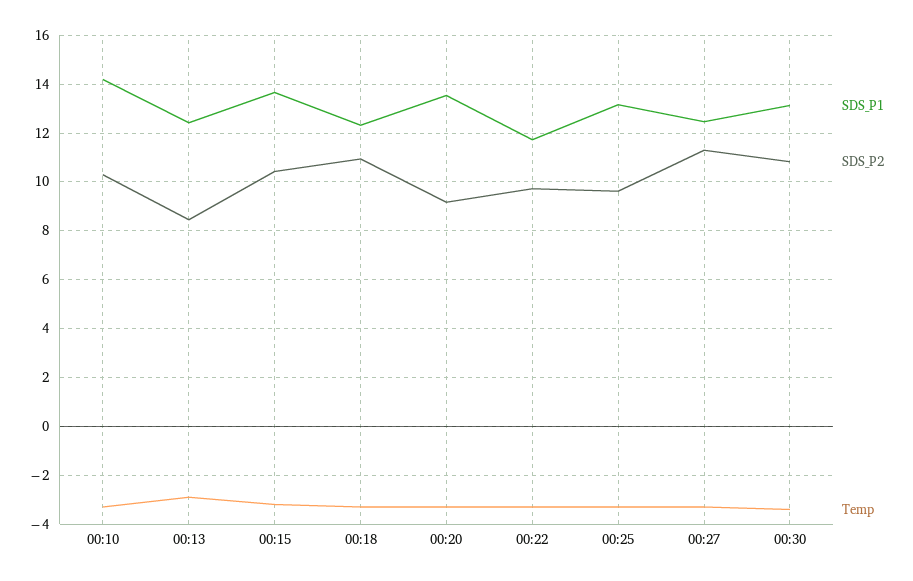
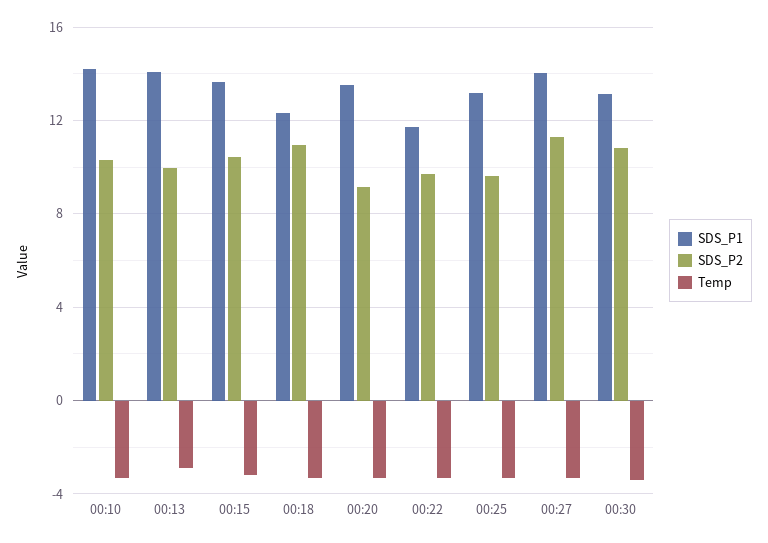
SDS_P1, 00:13: 12.5 -> 14
SDS_P2, 00:13: 8.5 -> 10
SDS_P1, 00:27: 12.5 -> 14

